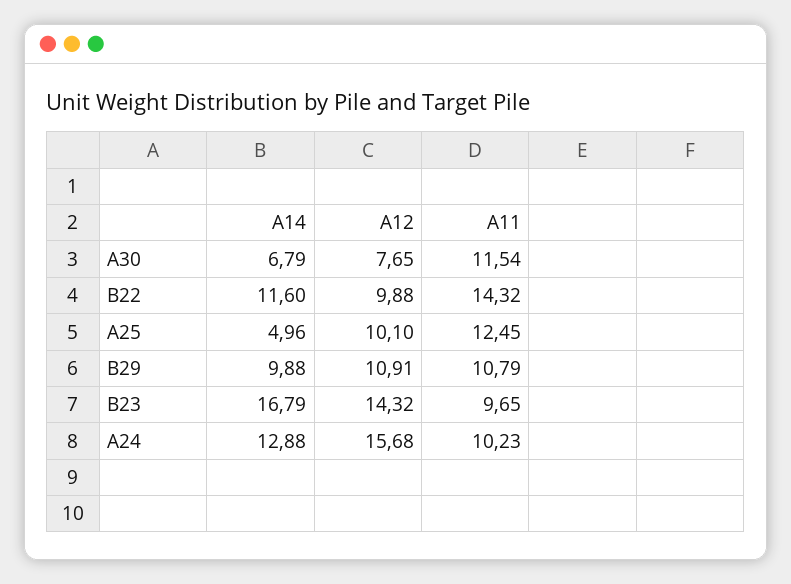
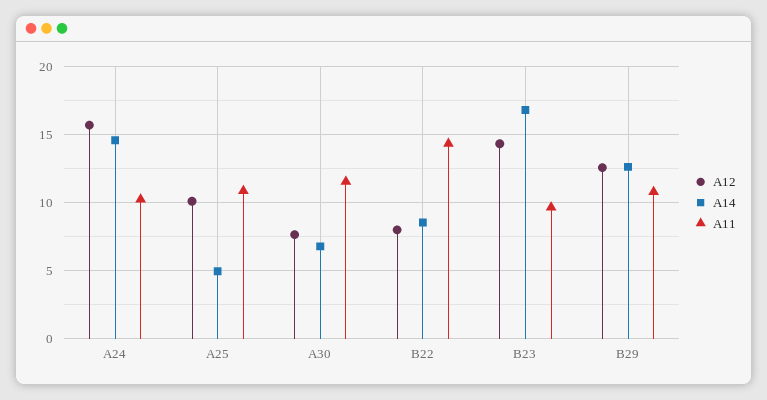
A14, B22: 11.6 -> 8.5
A12, B22: 9.88 -> 8
A11, A25: 12.45 -> 11
A14, B29: 9.88 -> 12.5
A12, B29: 10.91 -> 12.5
A14, A24: 12.88 -> 14.5

